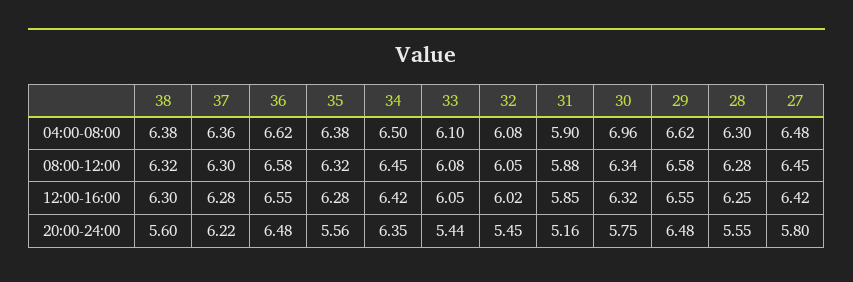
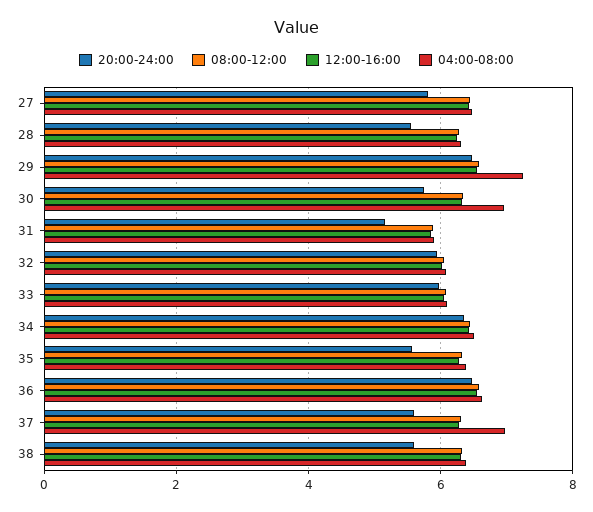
04:00-08:00, 37: 6.36 -> 7
04:00-08:00, 29: 6.62 -> 7.2
20:00-24:00, 37: 6.22 -> 5.6
20:00-24:00, 33: 5.44 -> 6
20:00-24:00, 32: 5.45 -> 6

